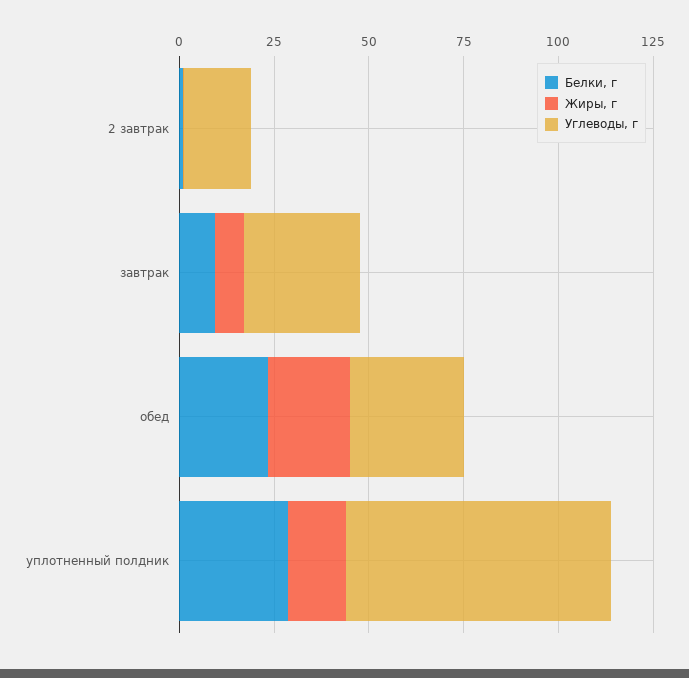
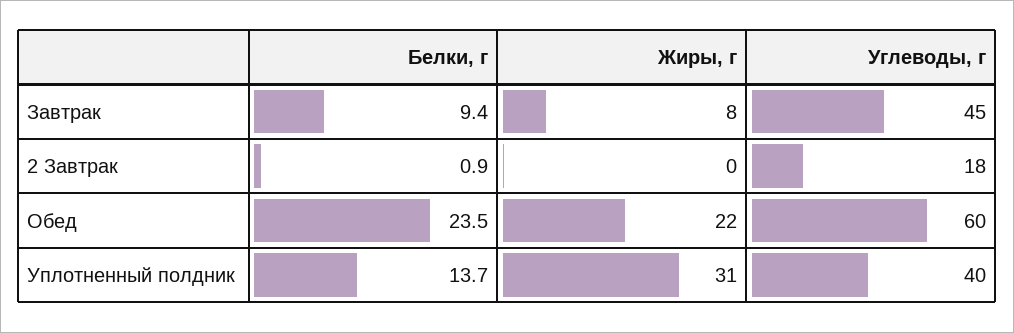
Углеводы, г, завтрак: 30 -> 45
Углеводы, г, обед: 30 -> 60
Белки, г, уплотненный полдник: 30 -> 13.7
Жиры, г, уплотненный полдник: 15 -> 31
Углеводы, г, уплотненный полдник: 70 -> 40

